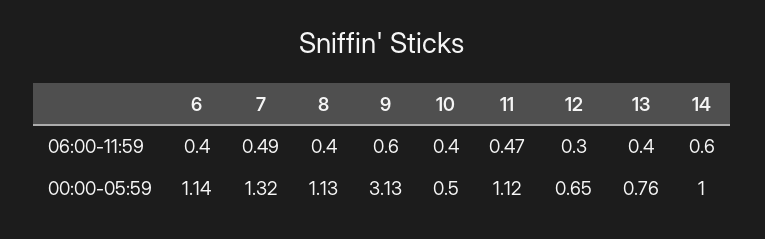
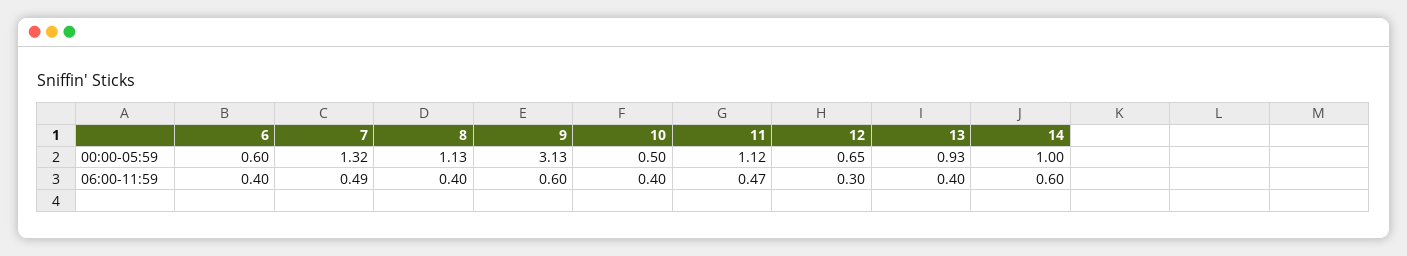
6, 00:00-05:59: 1.14 -> 0.6
13, 00:00-05:59: 0.76 -> 0.93

